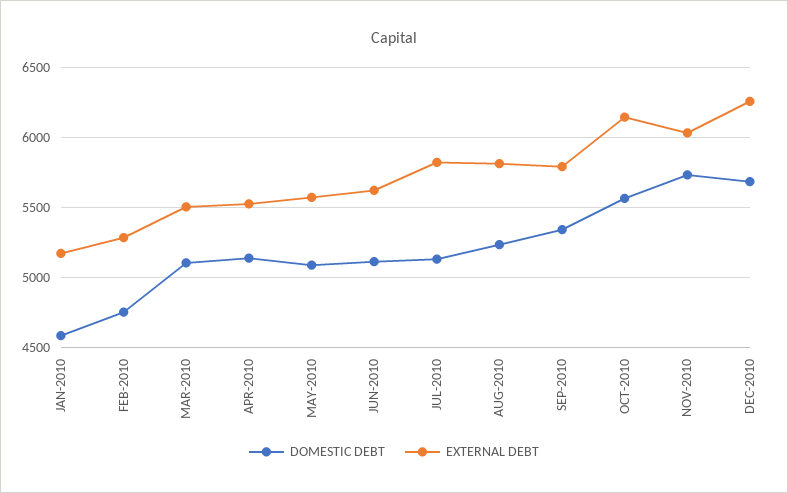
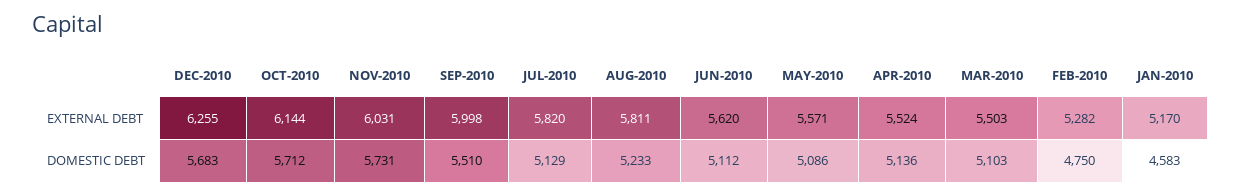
DOMESTIC DEBT, SEP-2010: 5350 -> 5510
EXTERNAL DEBT, SEP-2010: 5800 -> 5998
DOMESTIC DEBT, OCT-2010: 5550 -> 5712

